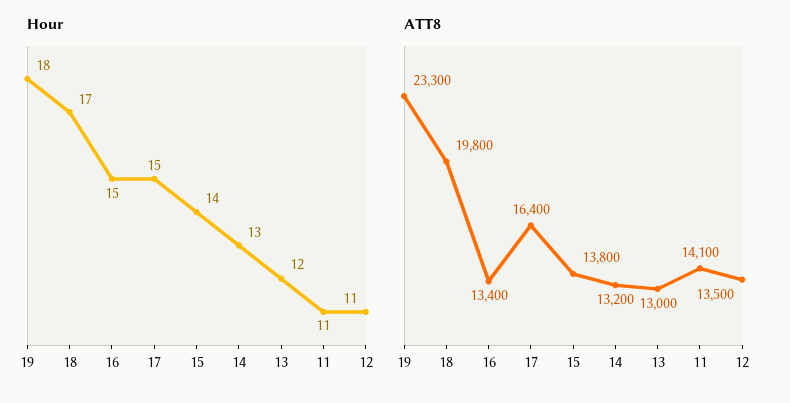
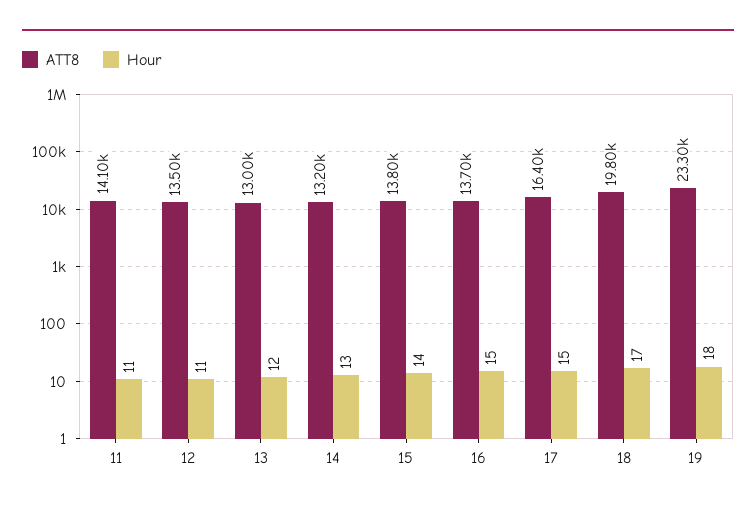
ATT8, 16: 13400 -> 13700

